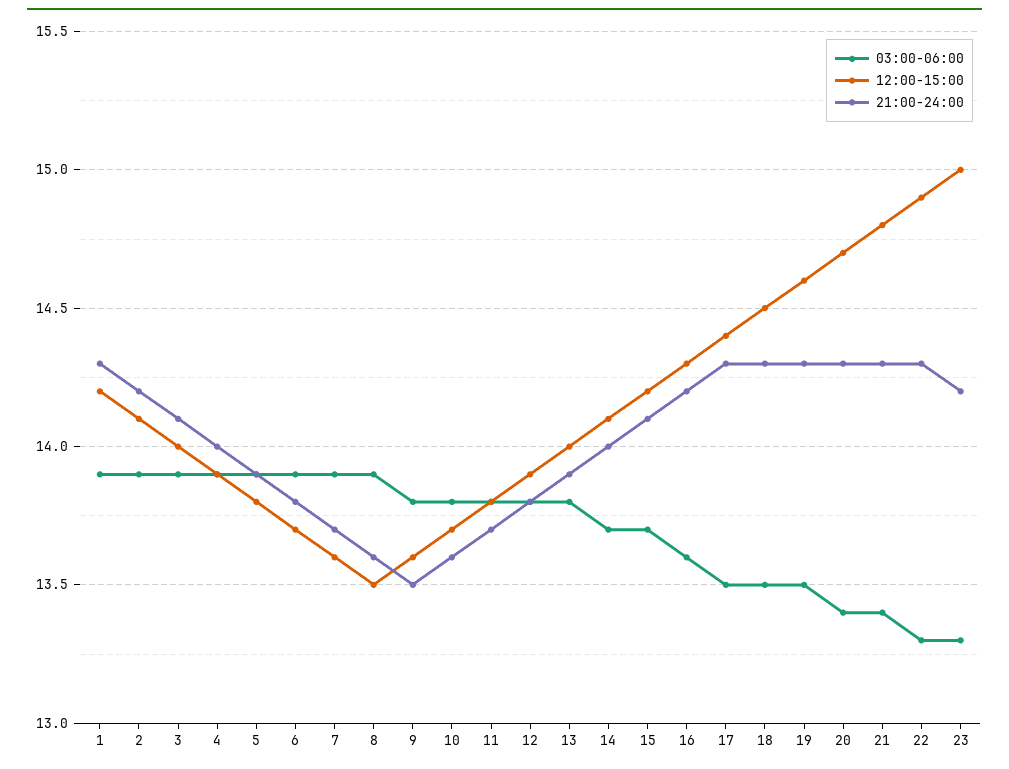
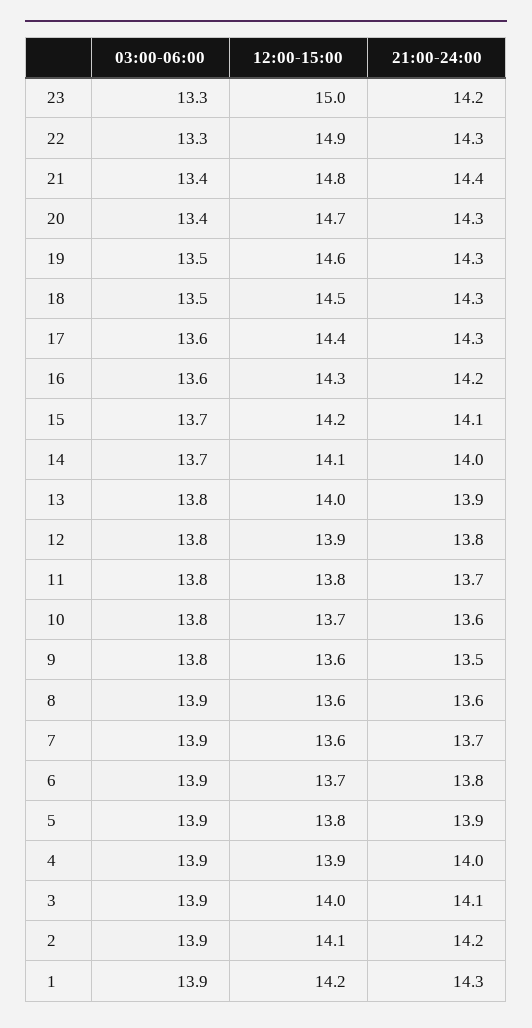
12:00-15:00, 8: 13.5 -> 13.6
03:00-06:00, 17: 13.5 -> 13.6
21:00-24:00, 21: 14.3 -> 14.4

